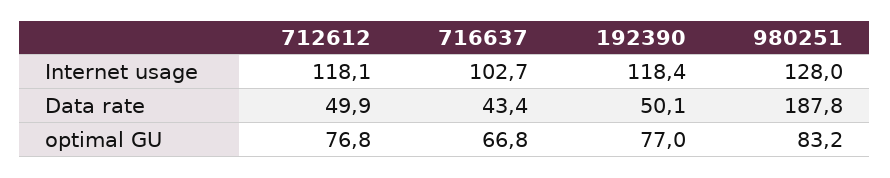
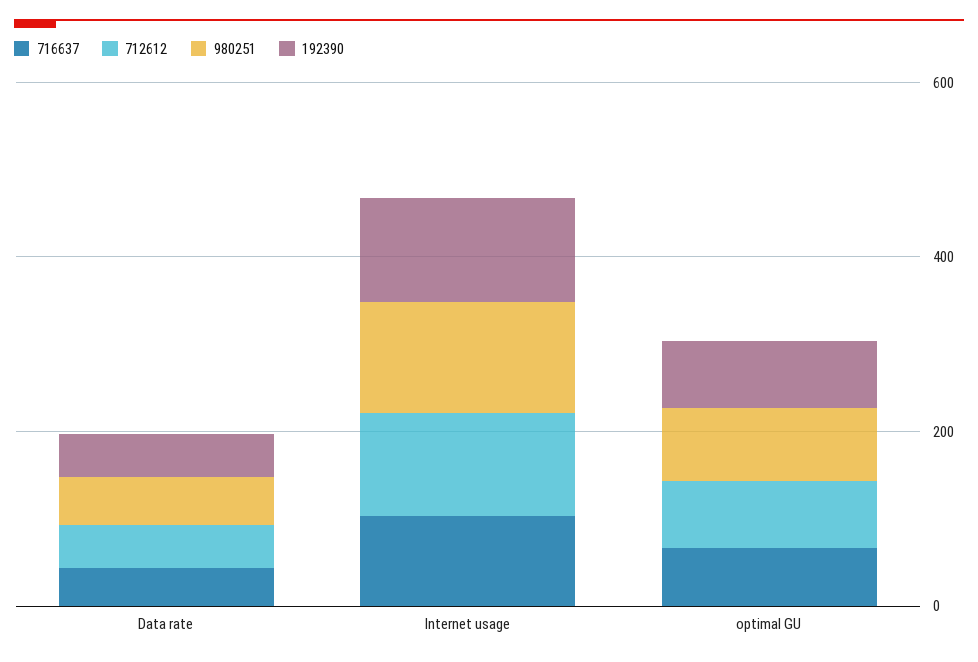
980251, Data rate: 187.8 -> 50

